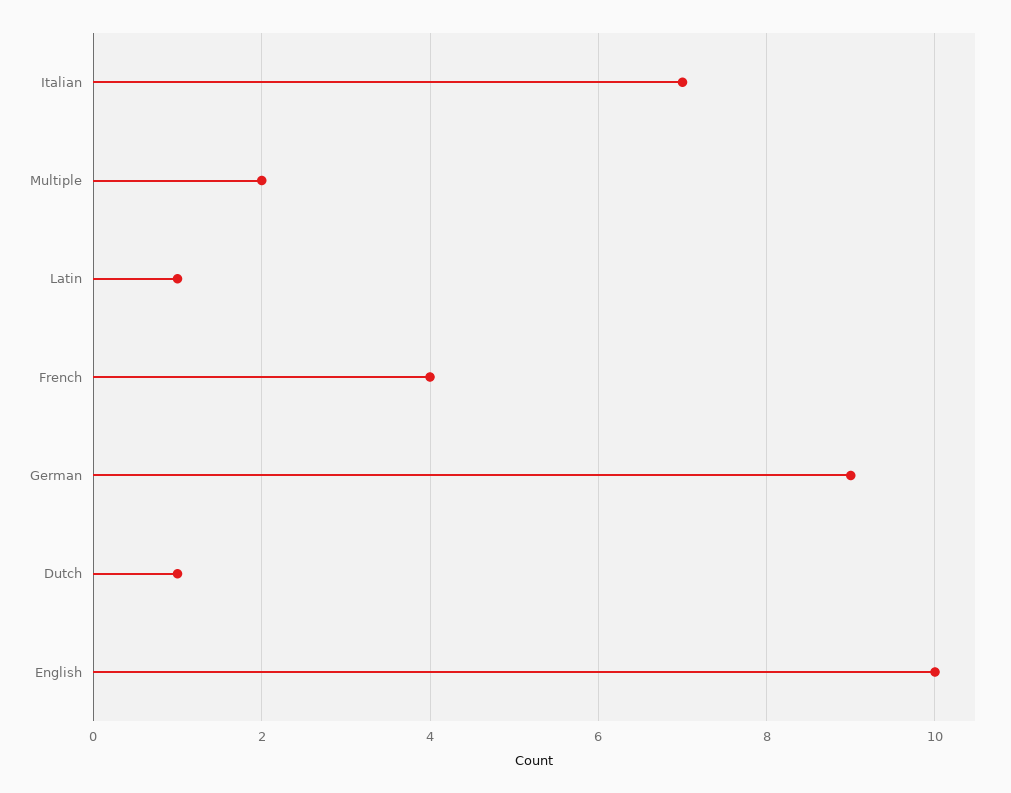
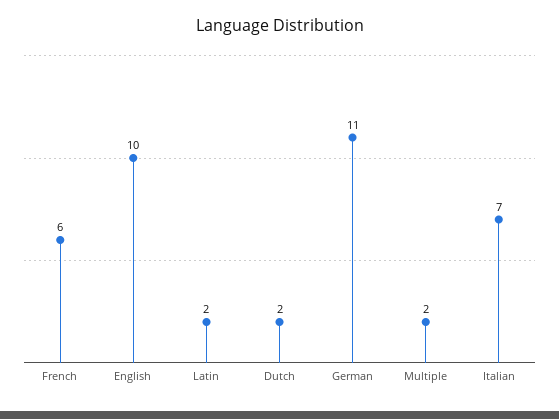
Latin: 1 -> 2
French: 4 -> 6
German: 9 -> 11
Dutch: 1 -> 2

